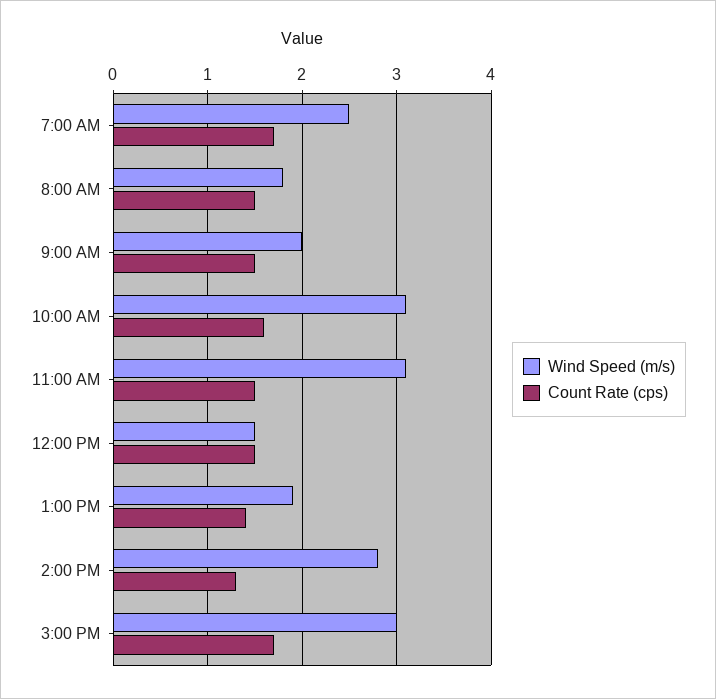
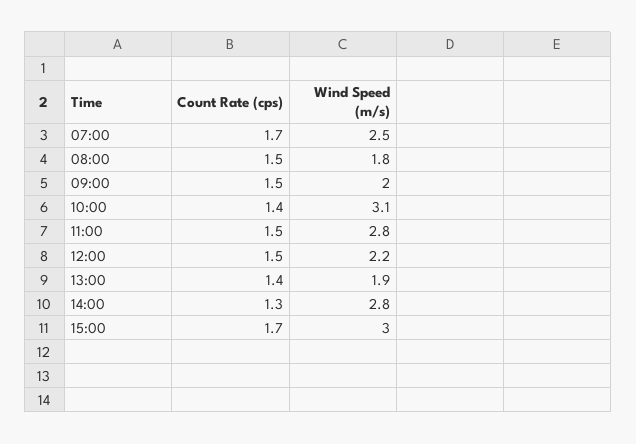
Count Rate (cps), 10:00 AM: 1.6 -> 1.4
Wind Speed (m/s), 11:00 AM: 3.1 -> 2.8
Wind Speed (m/s), 12:00 PM: 1.5 -> 2.2

